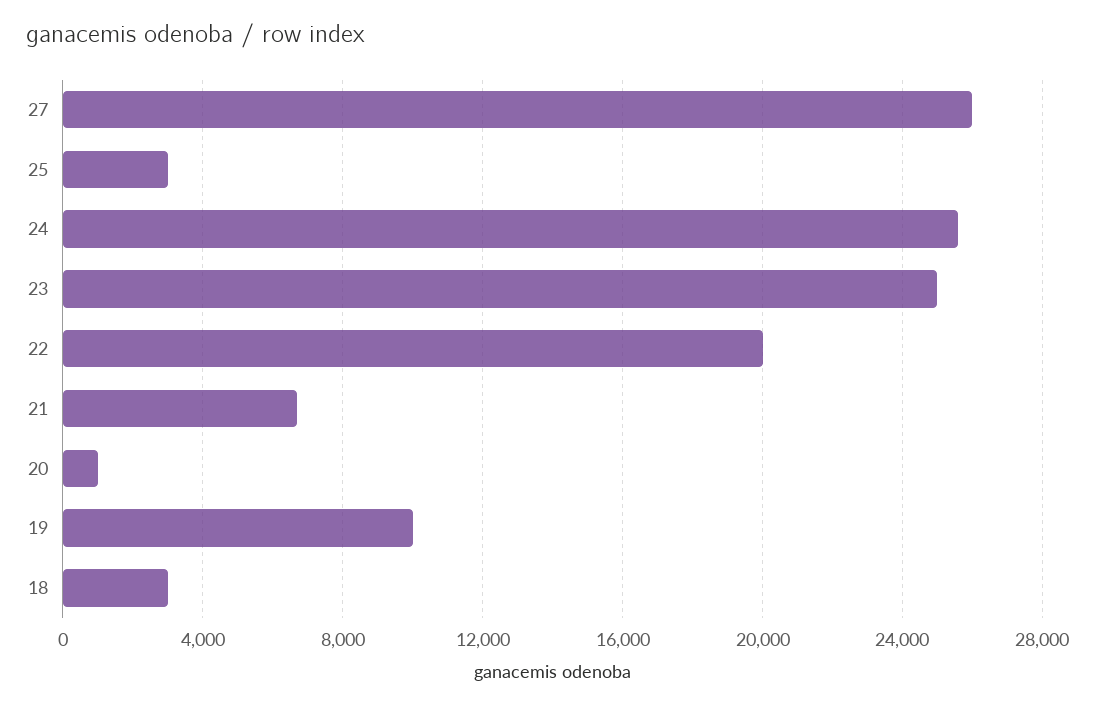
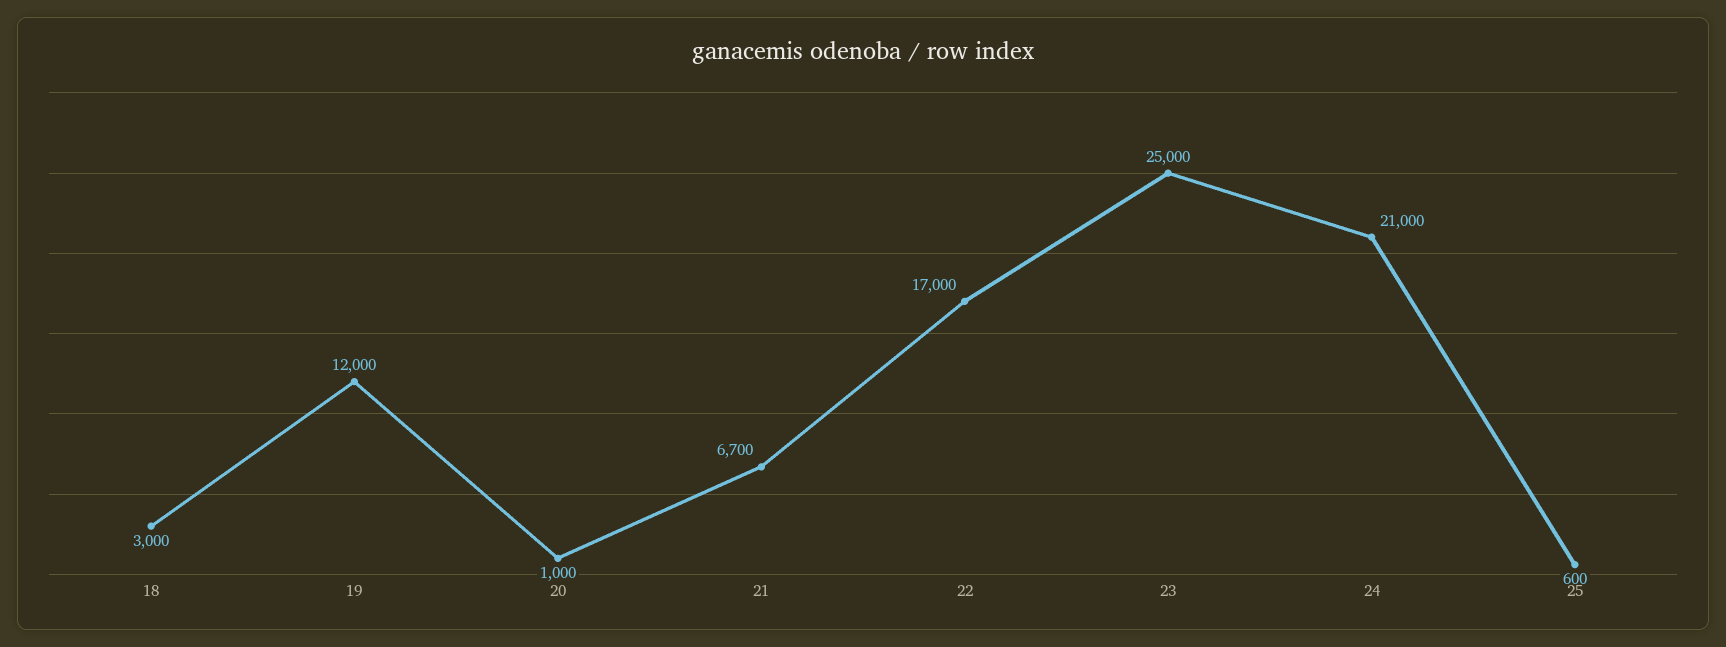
27: 26000 -> none
25: 3000 -> 600
24: 25500 -> 21000
22: 20000 -> 17000
19: 10000 -> 12000

